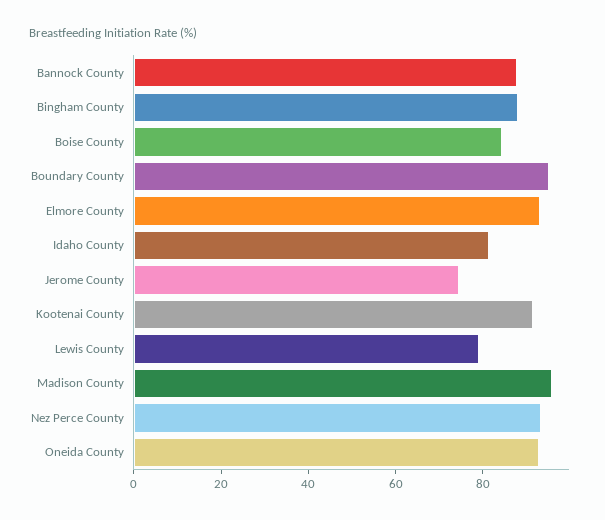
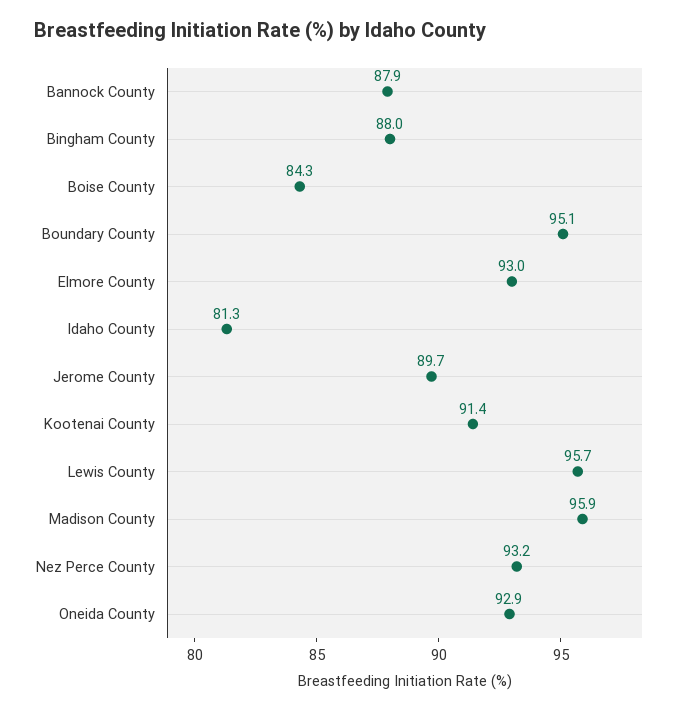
Jerome County: 75 -> 89.7
Lewis County: 80 -> 95.7

